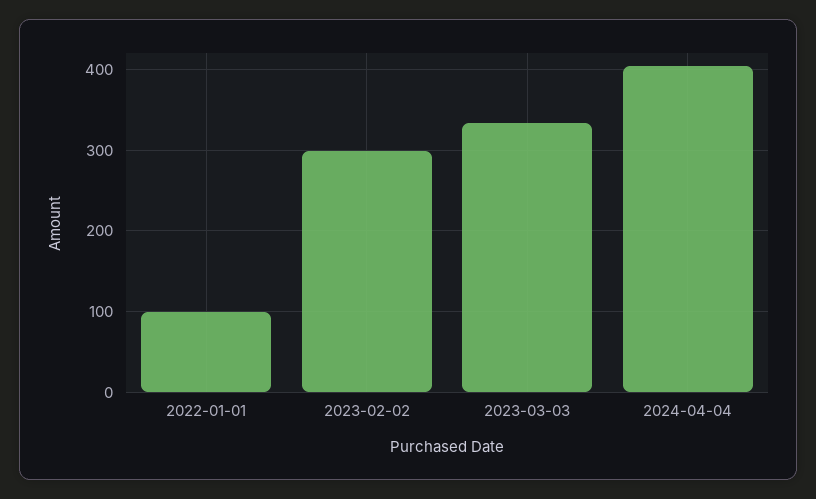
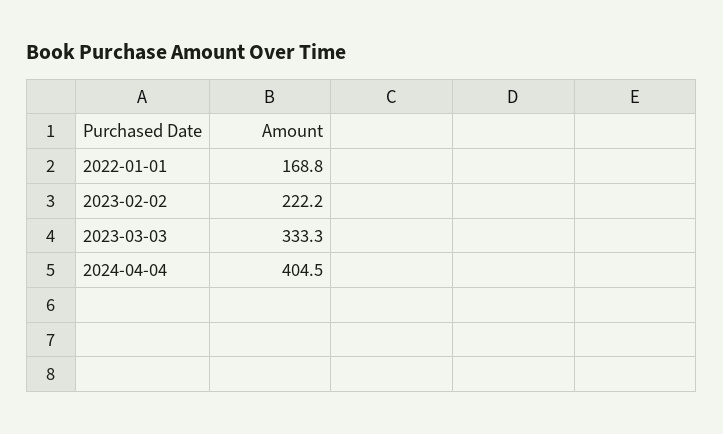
2022-01-01: 100 -> 168.8
2023-02-02: 300 -> 222.2

